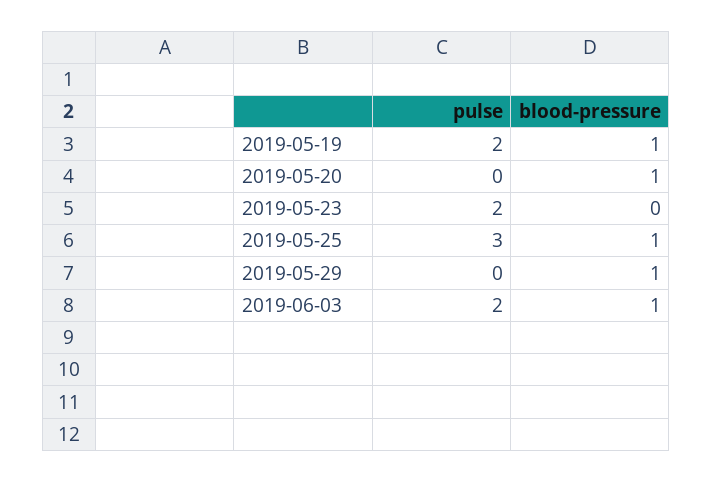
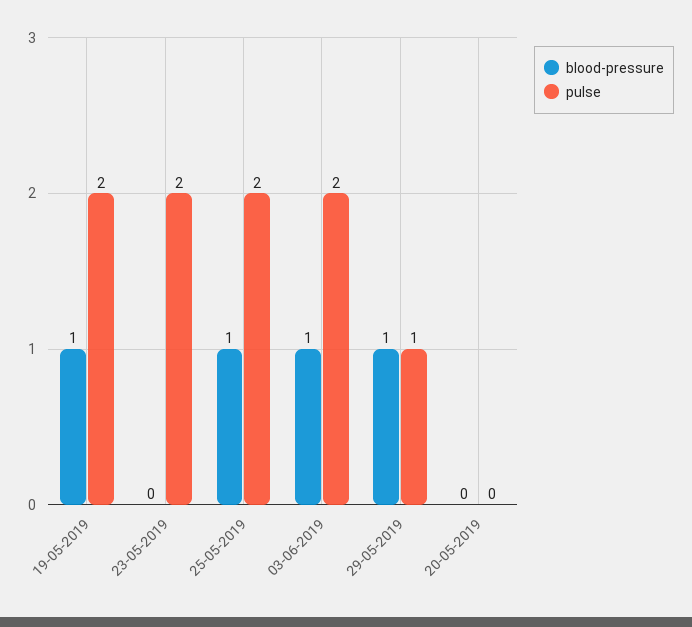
blood-pressure, 2019-05-20: 1 -> 0
pulse, 2019-05-25: 3 -> 2
pulse, 2019-05-29: 0 -> 1

